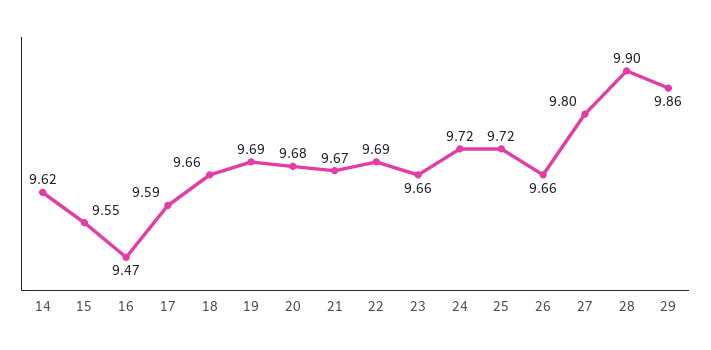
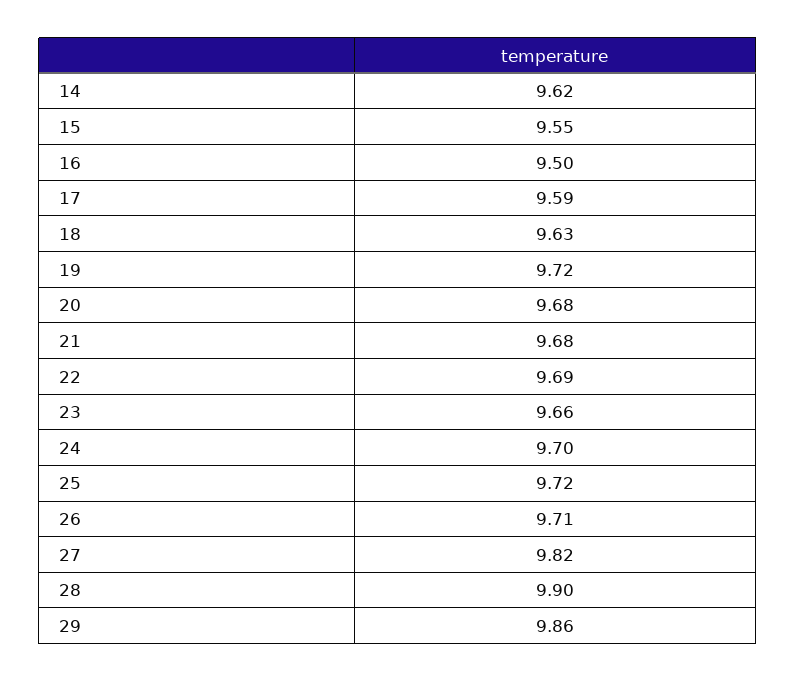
16: 9.47 -> 9.5
18: 9.66 -> 9.63
19: 9.69 -> 9.72
21: 9.67 -> 9.68
24: 9.72 -> 9.7
26: 9.66 -> 9.71
27: 9.8 -> 9.82

